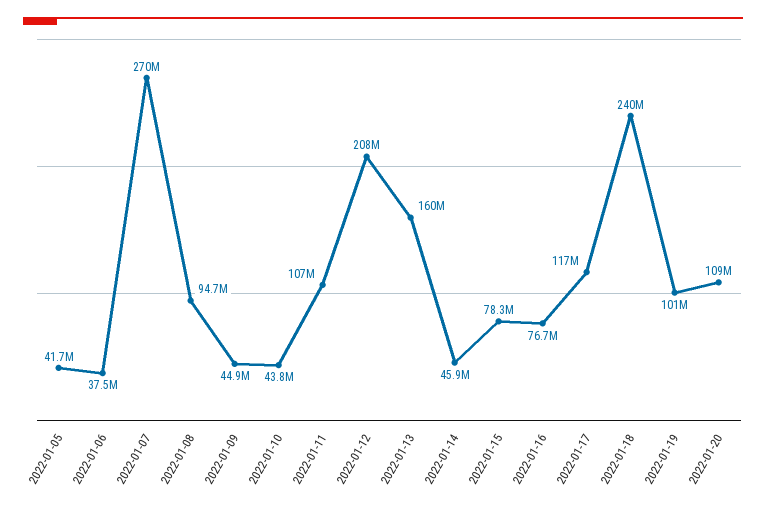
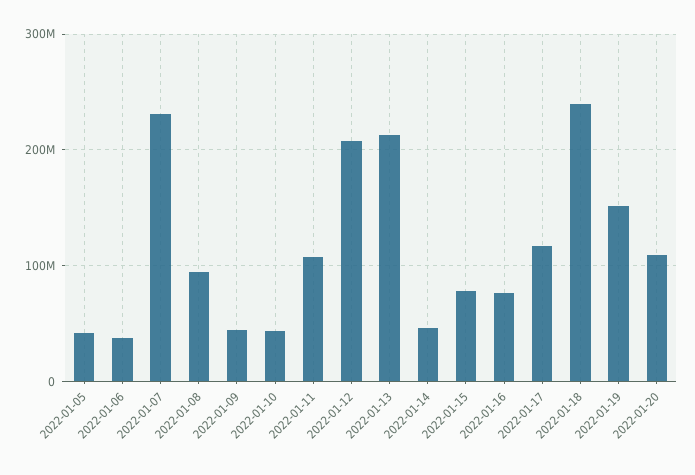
2022-01-07: 270000000 -> 230000000
2022-01-13: 160000000 -> 210000000
2022-01-19: 101000000 -> 150000000

